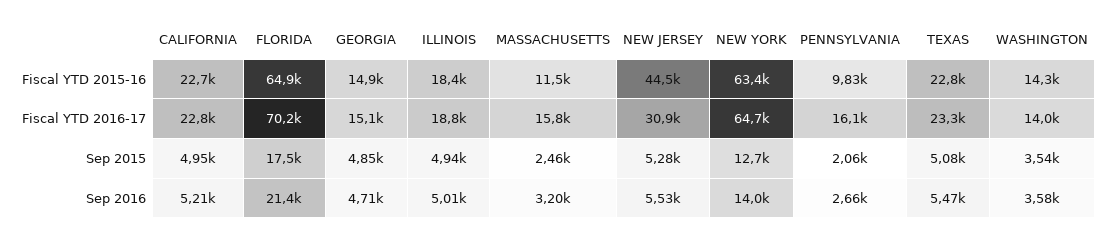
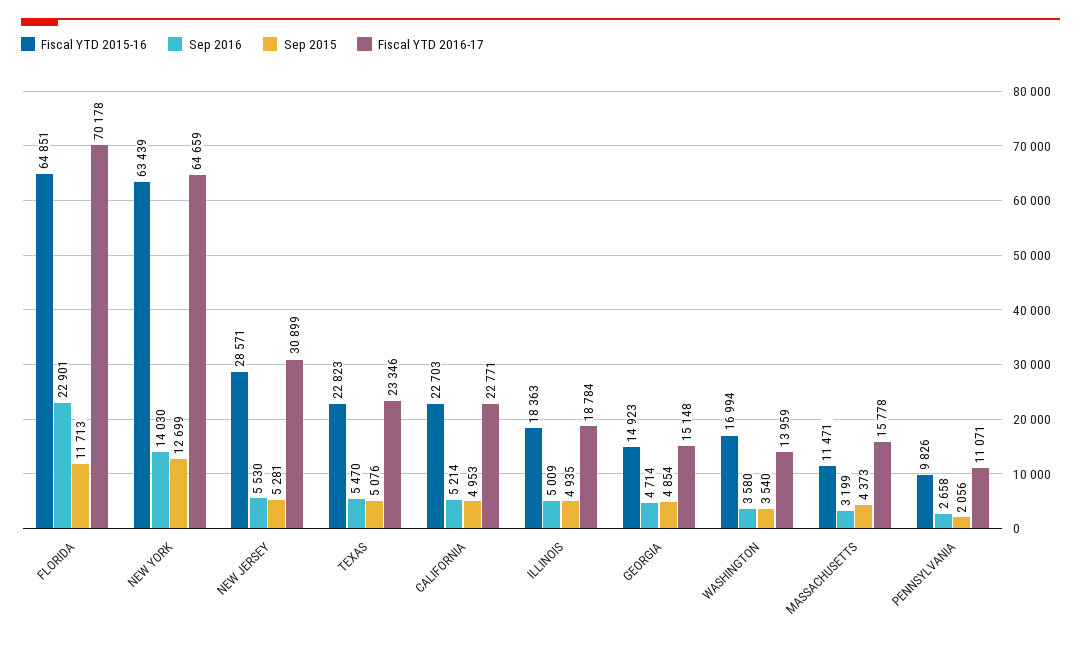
Fiscal YTD 2015-16, NEW JERSEY: 44500 -> 28571
Fiscal YTD 2015-16, WASHINGTON: 14300 -> 16994
Fiscal YTD 2016-17, PENNSYLVANIA: 16100 -> 11071
Sep 2015, FLORIDA: 17500 -> 11713
Sep 2015, MASSACHUSETTS: 2460 -> 4373
Sep 2016, FLORIDA: 21400 -> 22901

